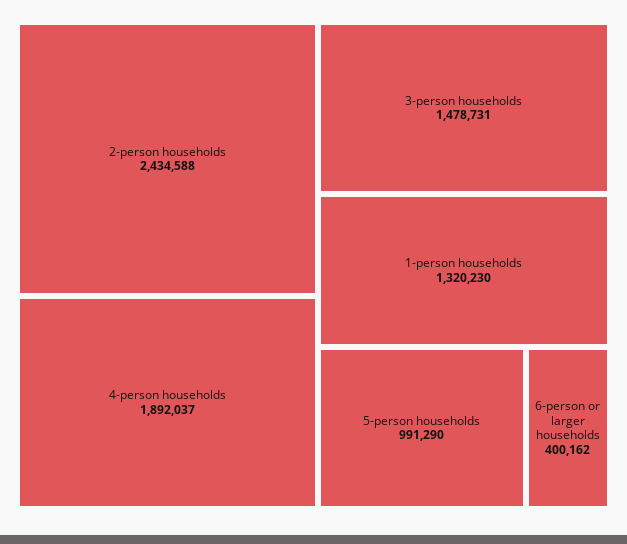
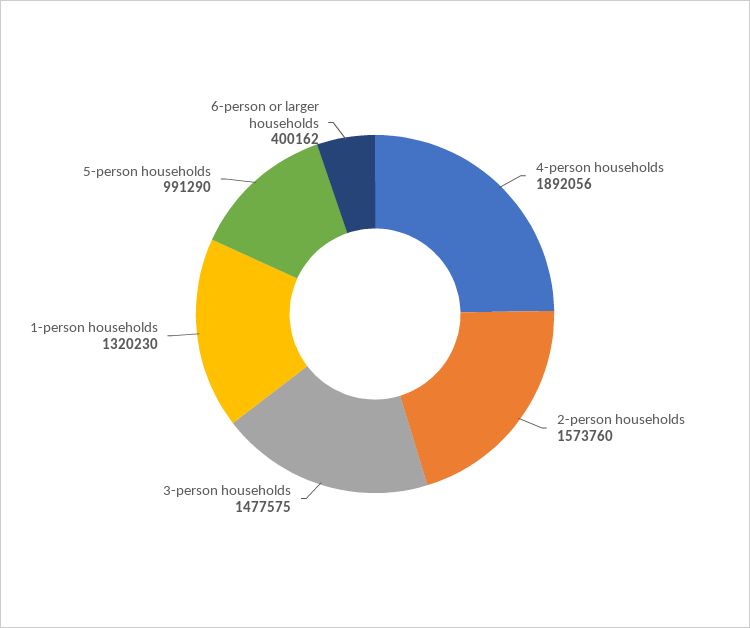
2-person households: 2434588 -> 1573760
4-person households: 1892037 -> 1892056
3-person households: 1478731 -> 1477575

